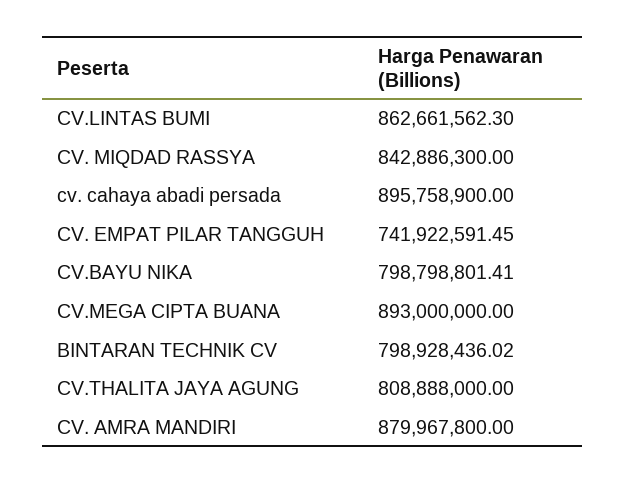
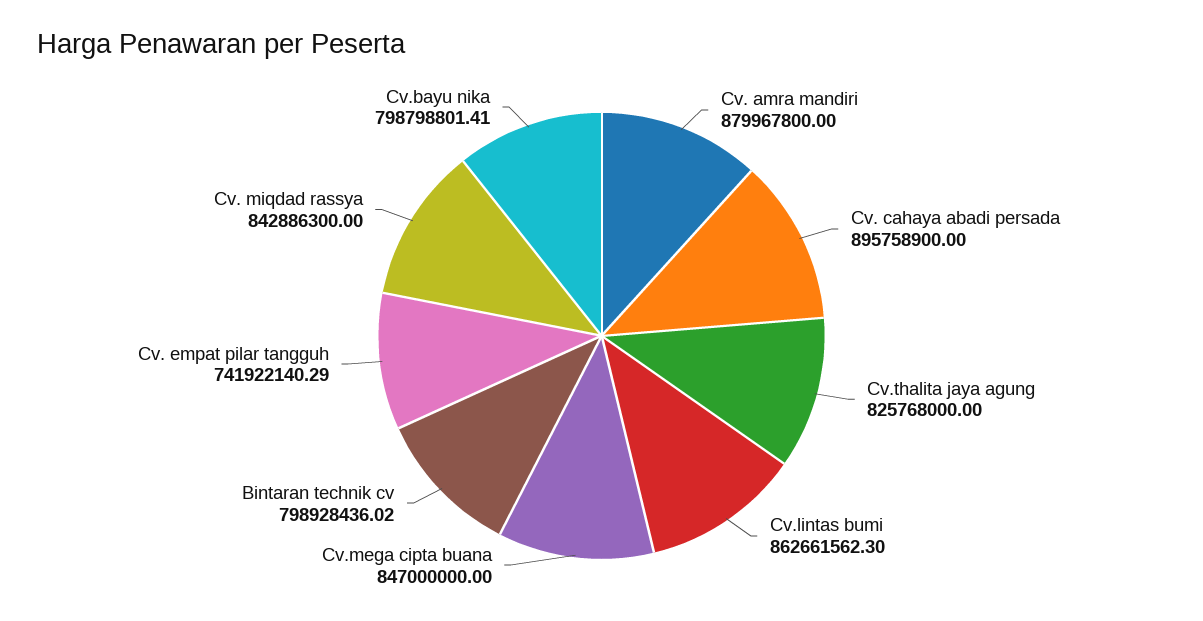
CV. EMPAT PILAR TANGGUH: 741922591.45 -> 741922140.29
CV.MEGA CIPTA BUANA: 893000000 -> 847000000
CV.THALITA JAYA AGUNG: 808888000 -> 825768000

